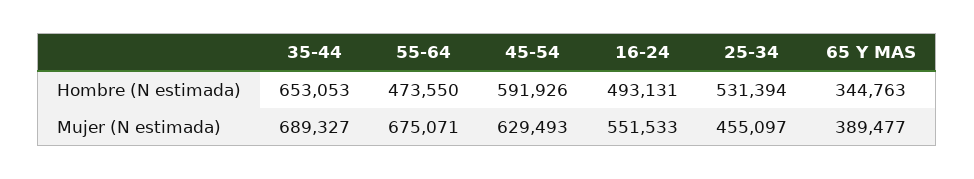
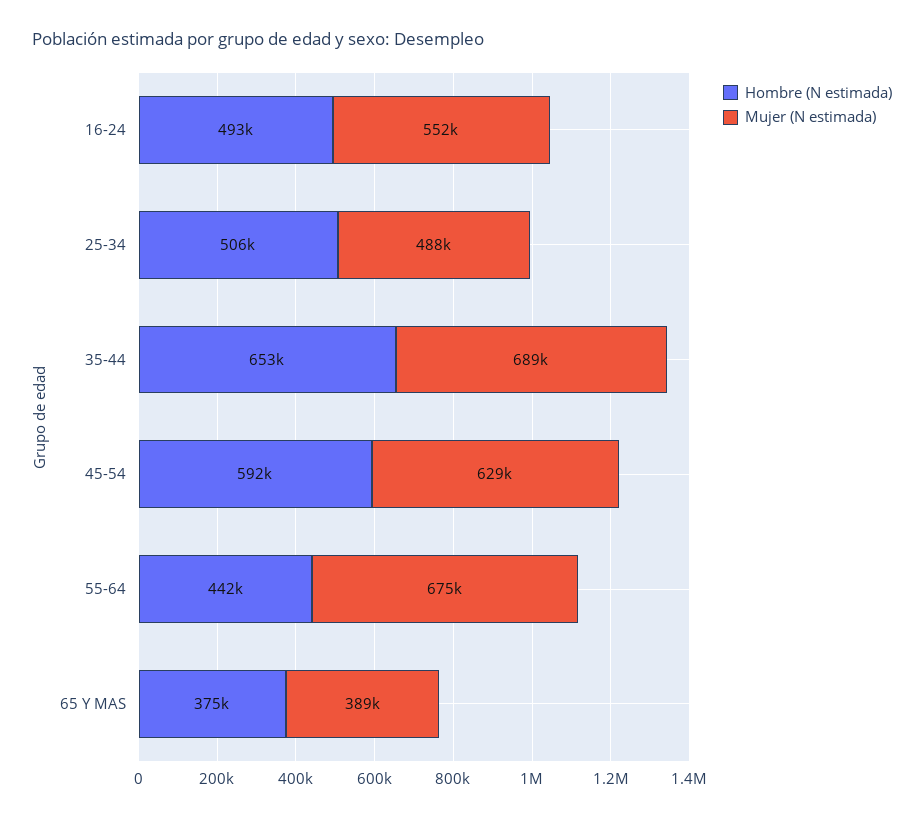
Hombre (N estimada), 55-64: 473550 -> 442000
Hombre (N estimada), 25-34: 531394 -> 506000
Hombre (N estimada), 65 Y MAS: 344763 -> 375000
Mujer (N estimada), 25-34: 455097 -> 488000

